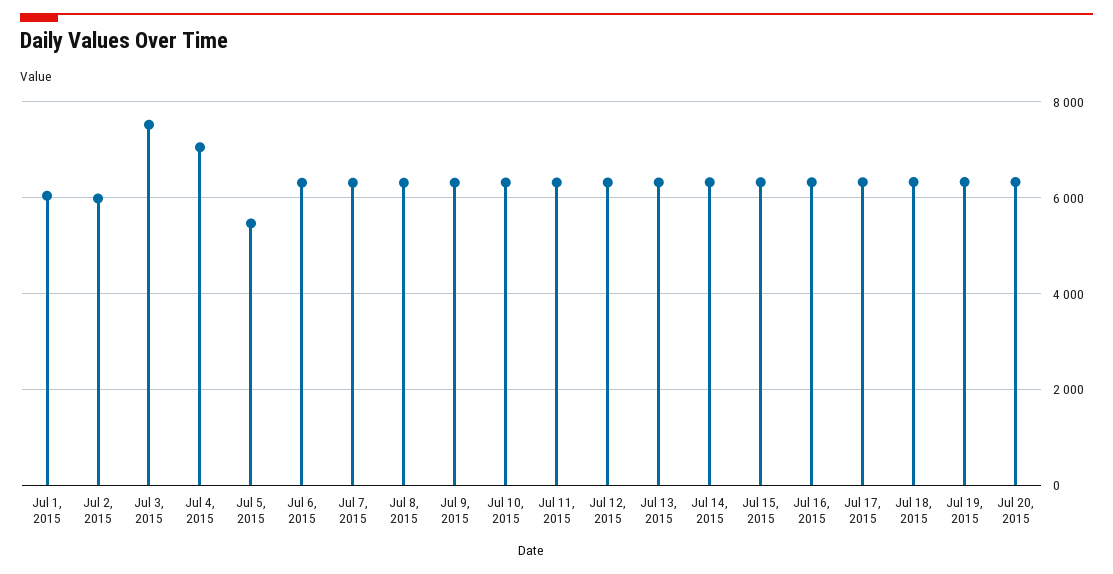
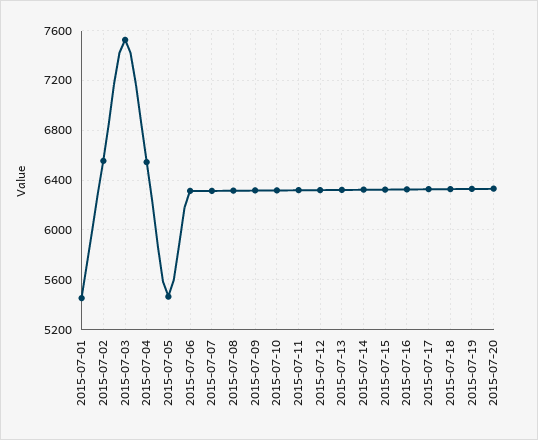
Jul 1, 2015: 6000 -> 5450
Jul 2, 2015: 6000 -> 6550
Jul 4, 2015: 7000 -> 6550

